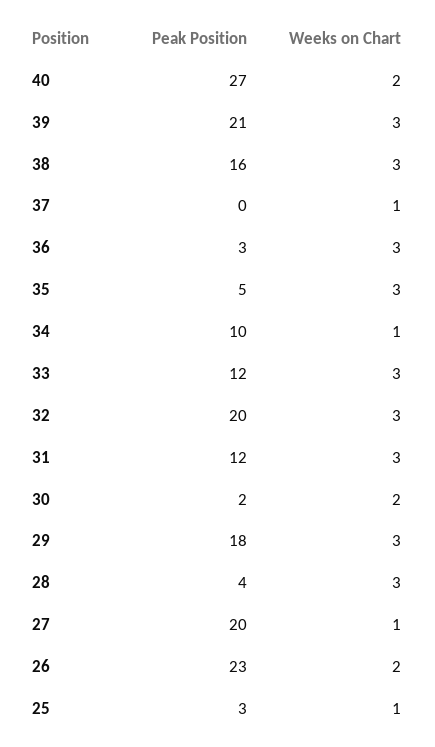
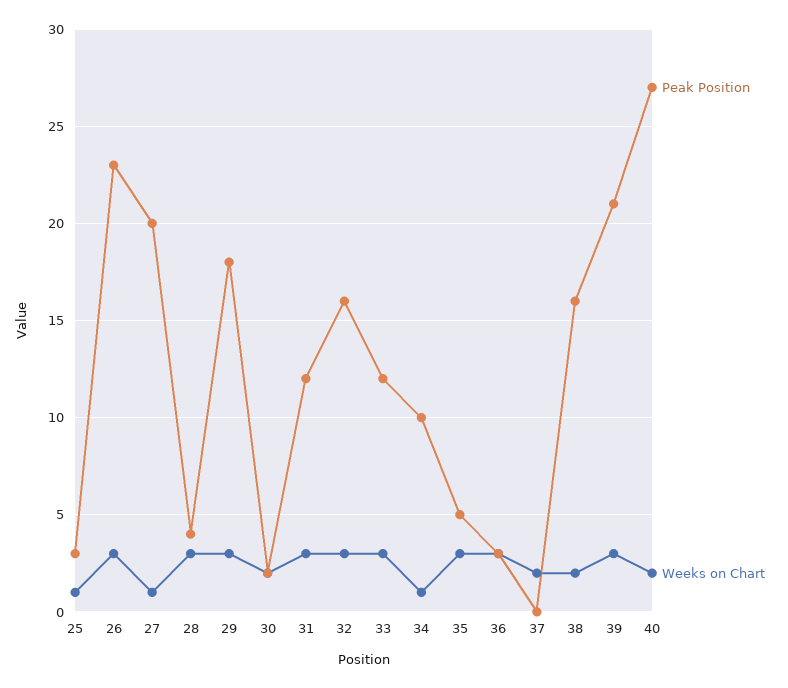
Weeks on Chart, 38: 3 -> 2
Weeks on Chart, 37: 1 -> 2
Peak Position, 32: 20 -> 16
Weeks on Chart, 26: 2 -> 3

